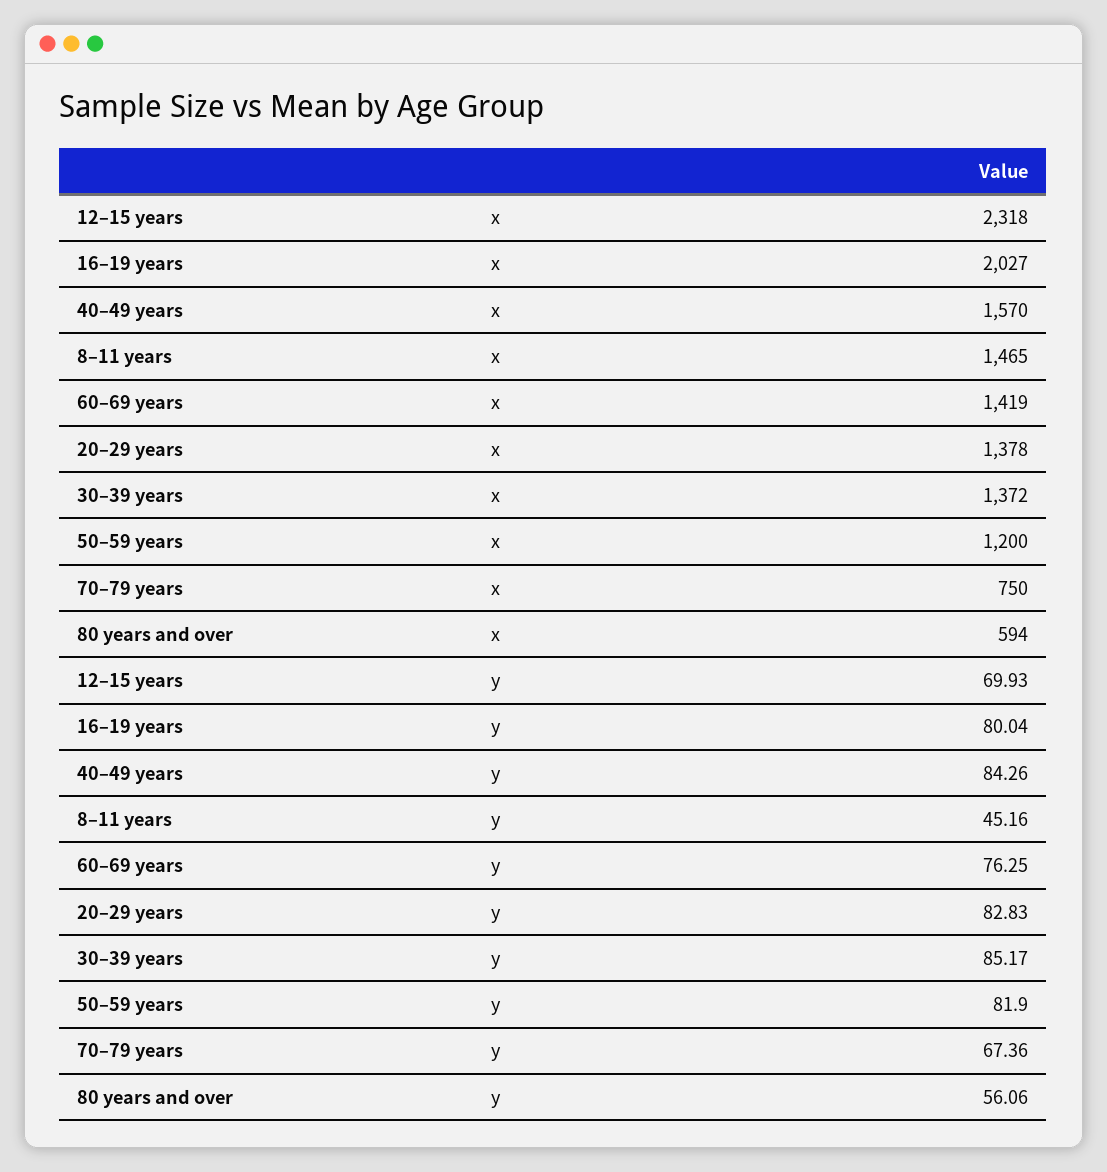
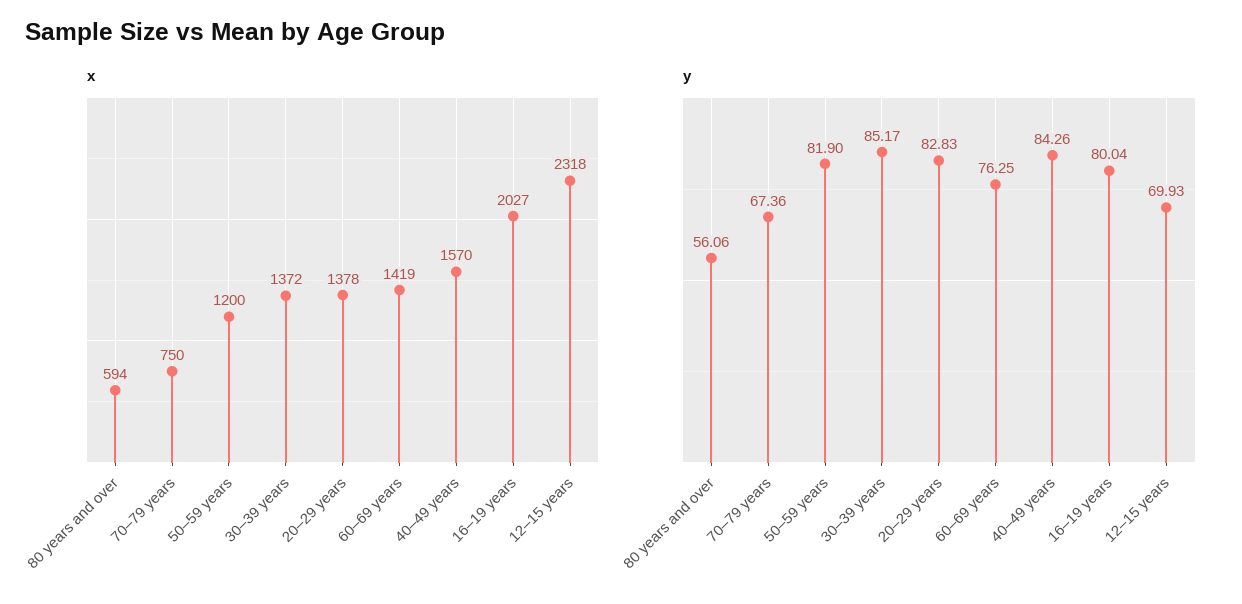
x, 8–11 years: 1465 -> none
y, 8–11 years: 45.16 -> none

